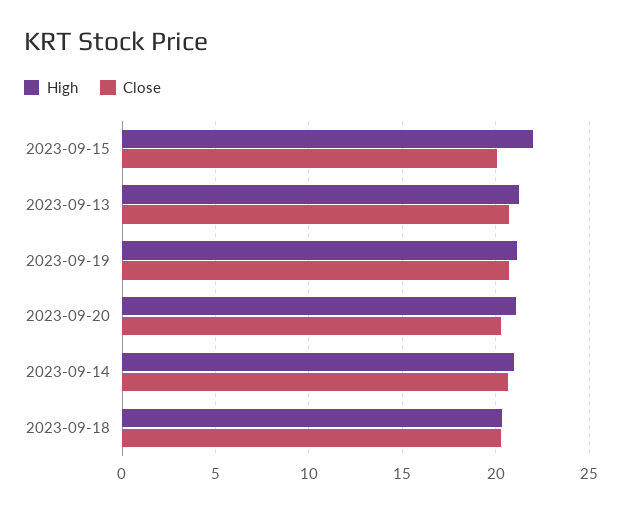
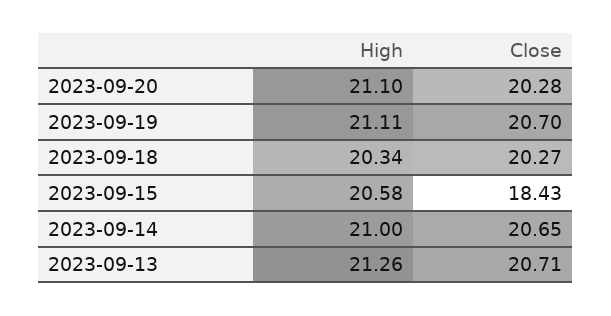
High, 2023-09-15: 22 -> 20.58
Close, 2023-09-15: 20 -> 18.43

